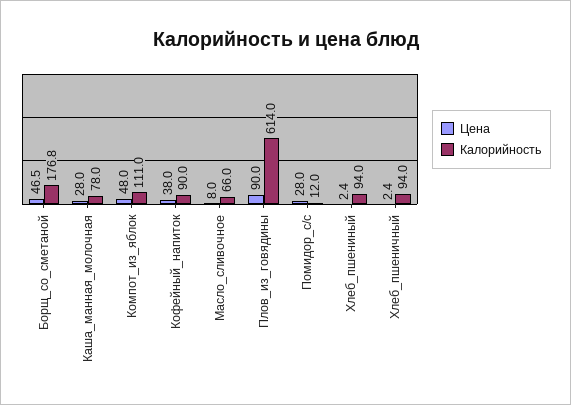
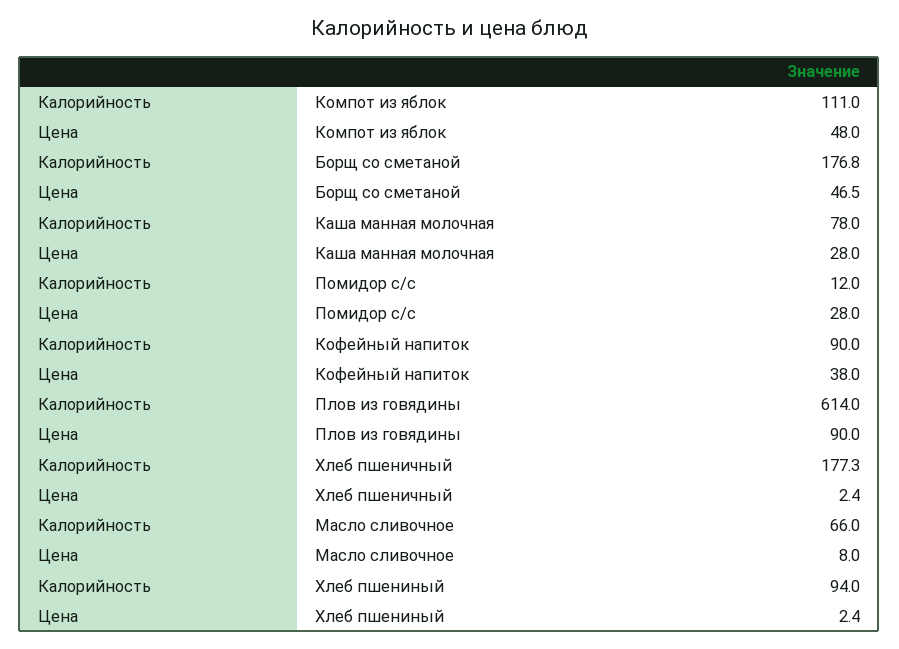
Калорийность, Хлеб_пшеничный: 94 -> 177.3

